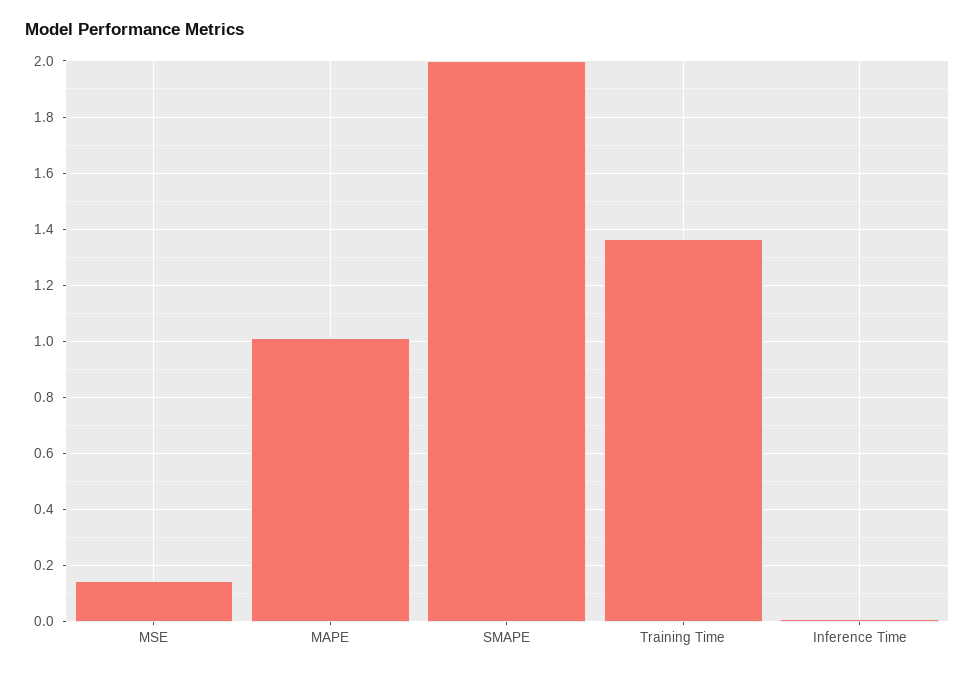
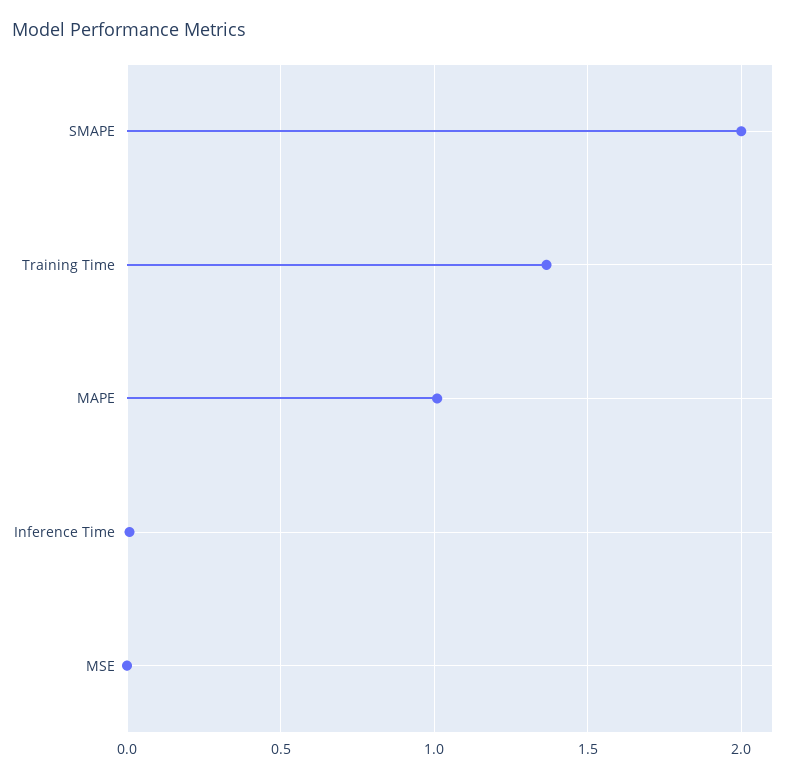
MSE: 0.15 -> 0

